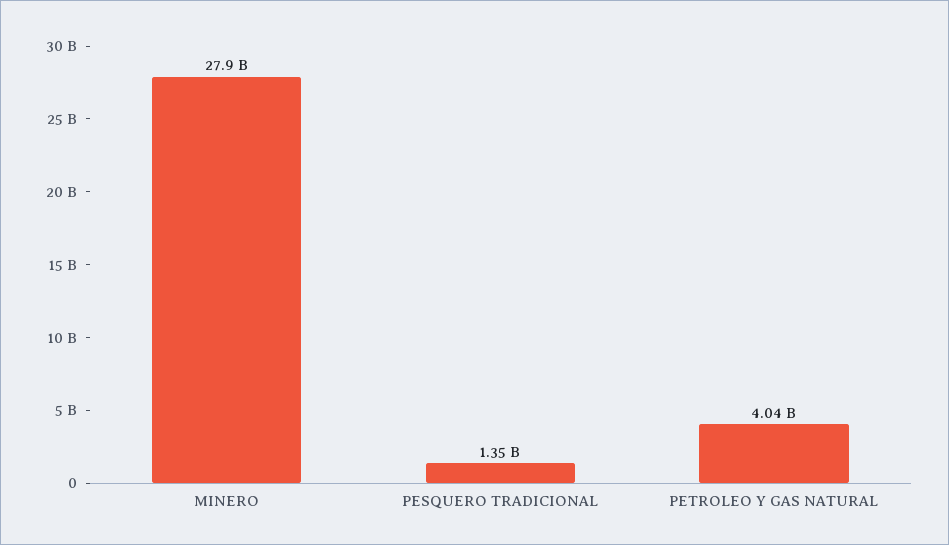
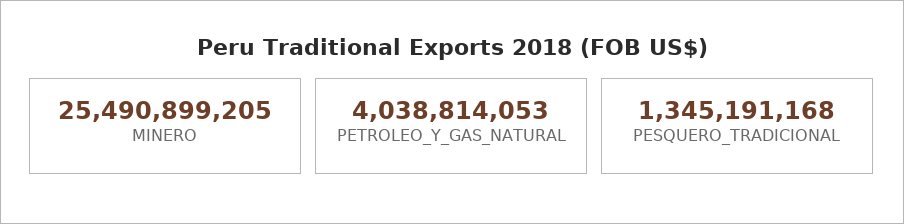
MINERO: 27900000000 -> 25490899205

